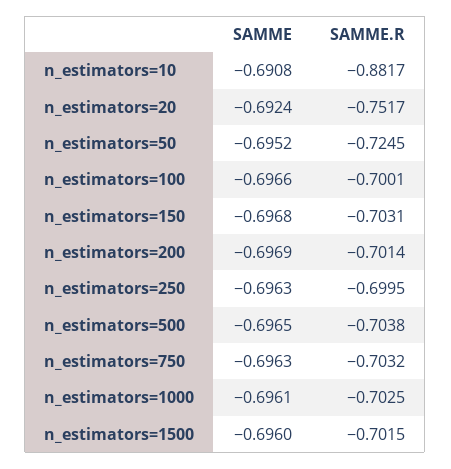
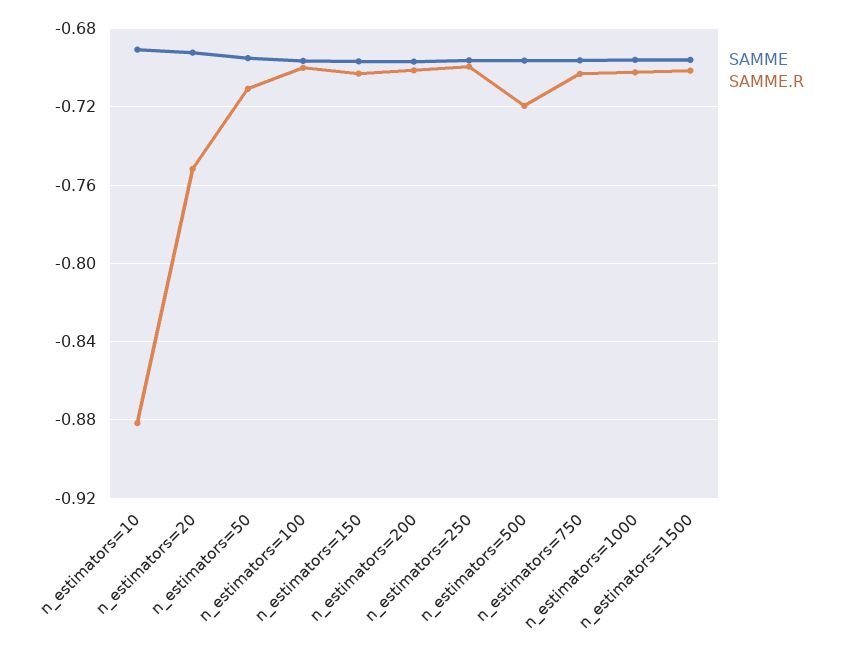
SAMME.R, n_estimators=50: -0.7245 -> -0.71
SAMME.R, n_estimators=500: -0.7038 -> -0.72

